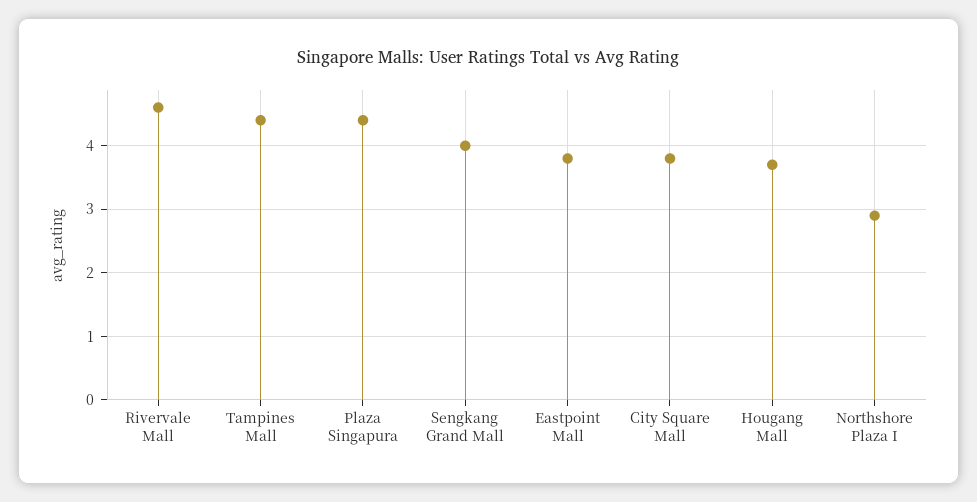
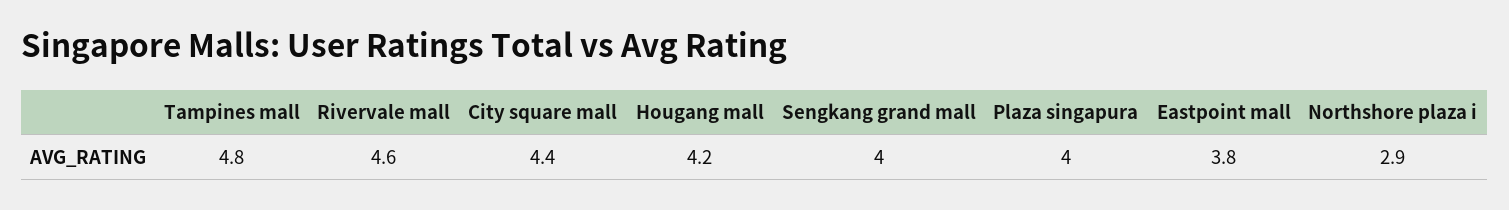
Tampines Mall: 4.4 -> 4.8
Plaza Singapura: 4.4 -> 4
City Square Mall: 3.8 -> 4.4
Hougang Mall: 3.7 -> 4.2

